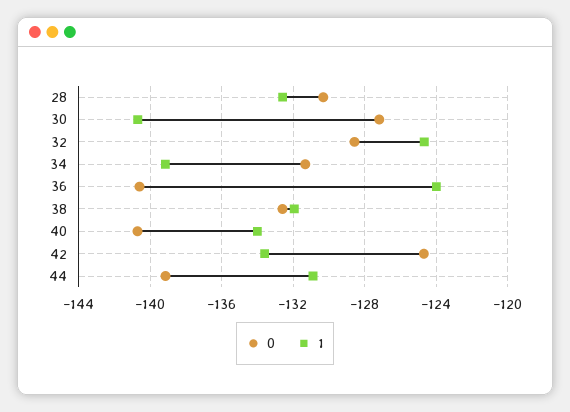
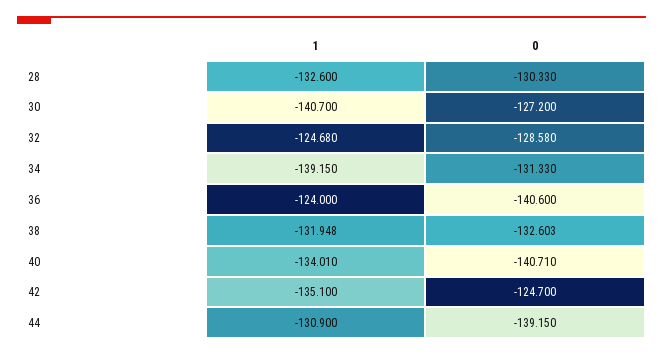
1, 42: -133.5 -> -135.1

